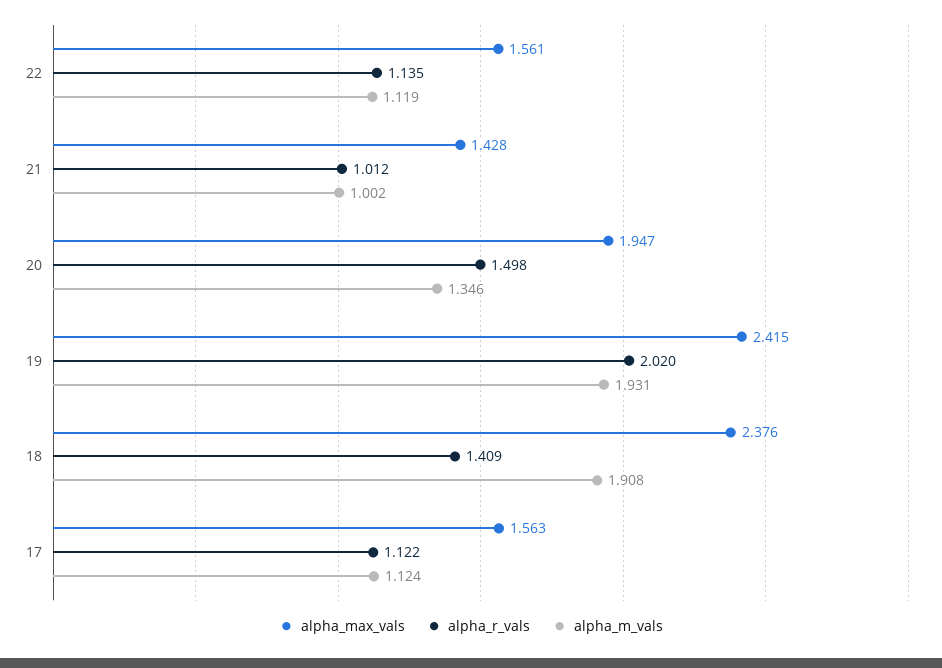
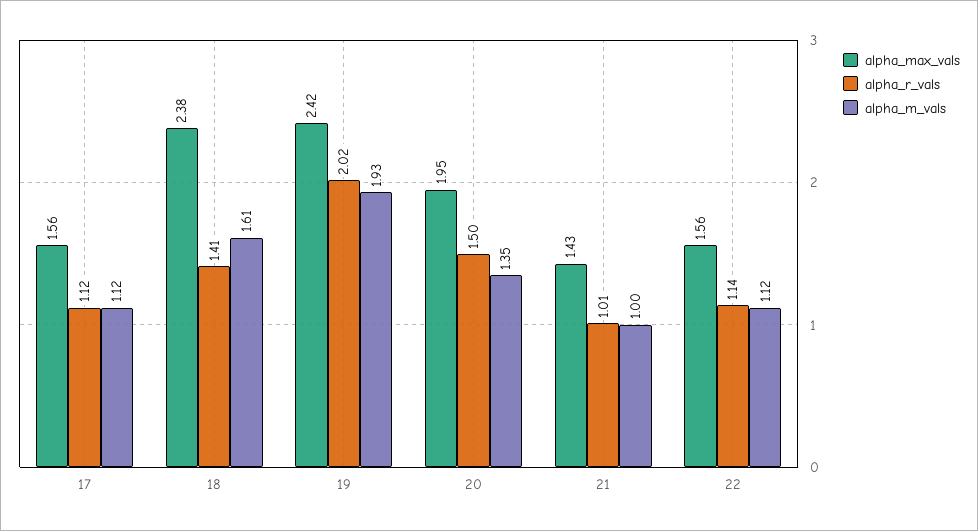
alpha_m_vals, 18: 1.908 -> 1.61

